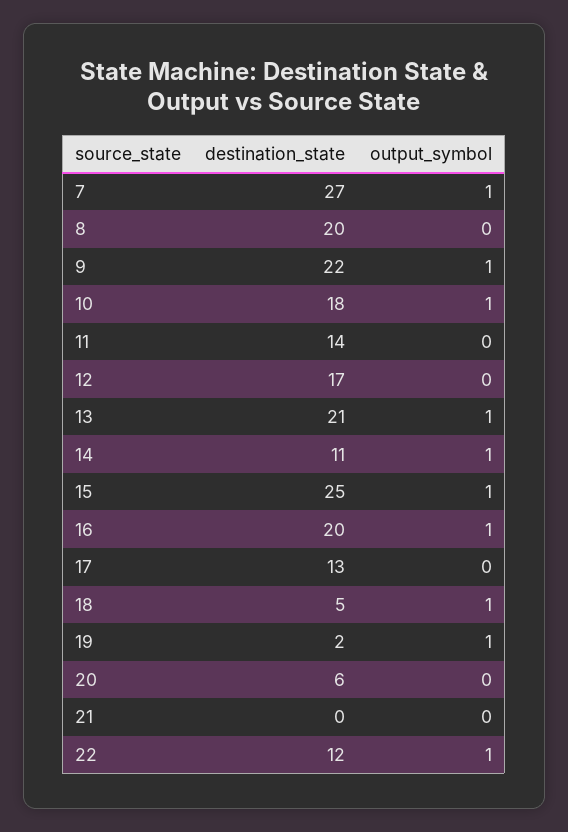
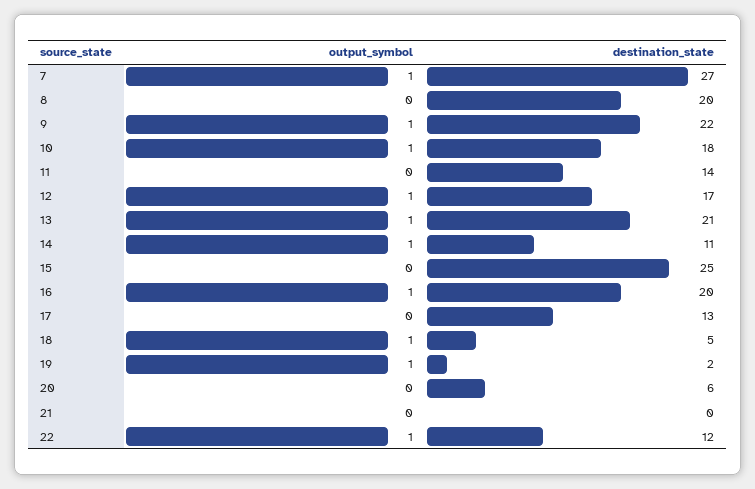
output_symbol, 12: 0 -> 1
output_symbol, 15: 1 -> 0

